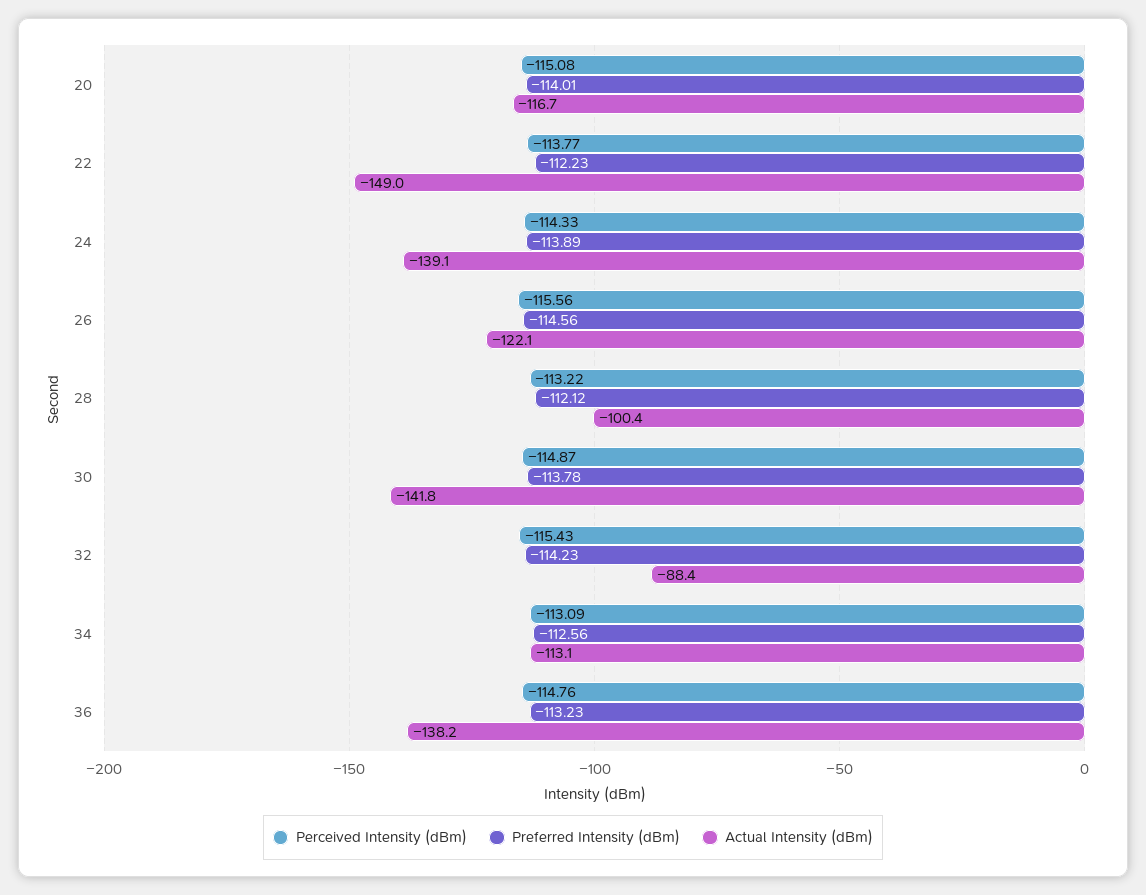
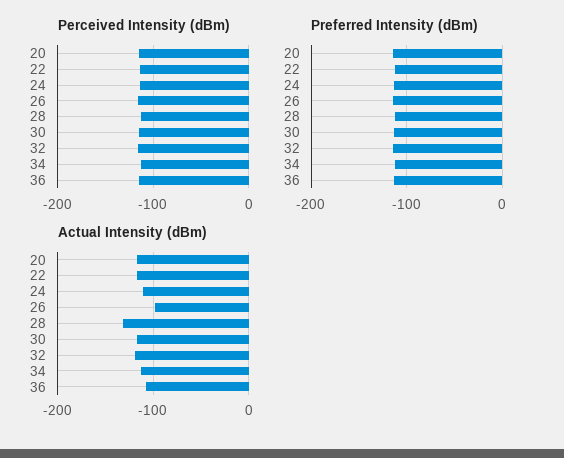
Actual Intensity (dBm), 22: -149 -> -120
Actual Intensity (dBm), 24: -139.1 -> -110
Actual Intensity (dBm), 26: -122.1 -> -100
Actual Intensity (dBm), 28: -100.4 -> -130
Actual Intensity (dBm), 30: -141.8 -> -120
Actual Intensity (dBm), 32: -88.4 -> -120
Actual Intensity (dBm), 36: -138.2 -> -110

